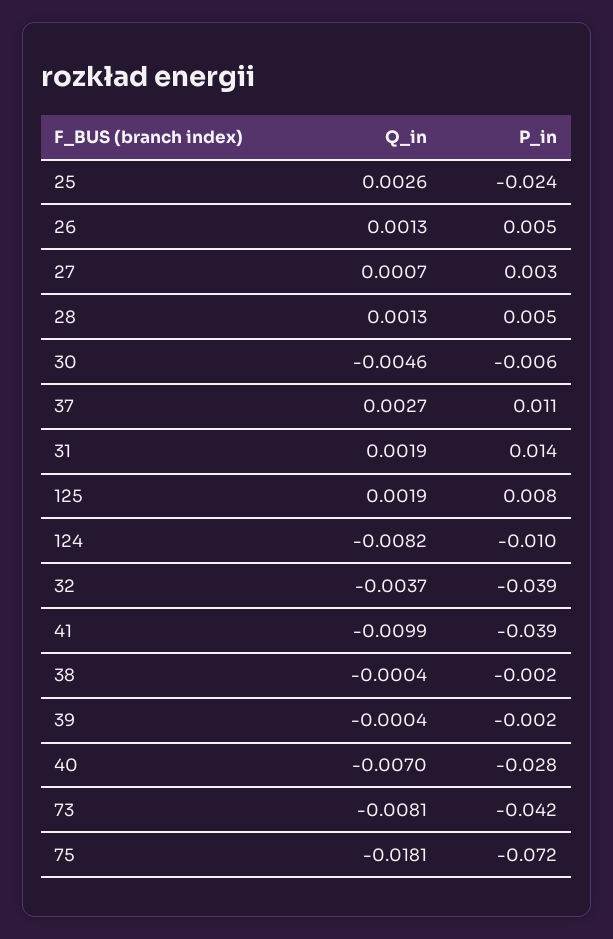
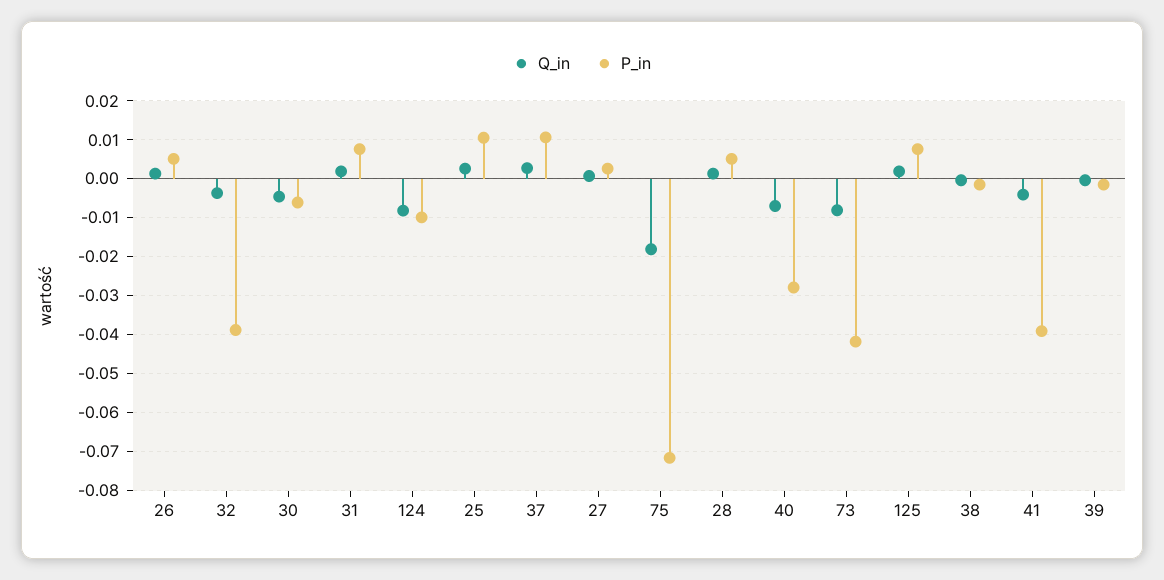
P_in, 25: -0.024 -> 0.01
P_in, 31: 0.014 -> 0.008
Q_in, 41: -0.0099 -> -0.004

